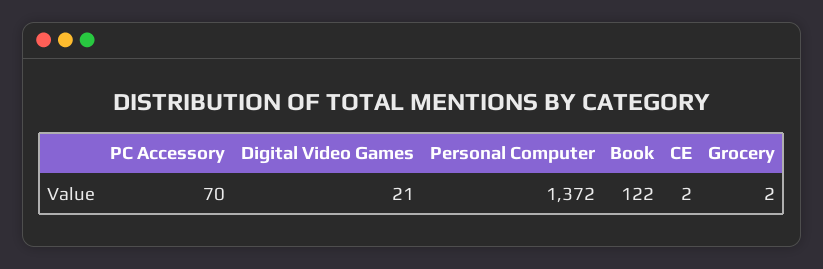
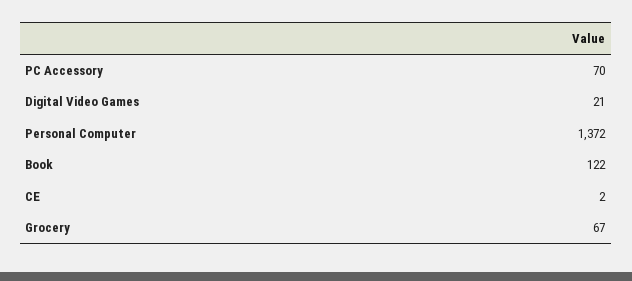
Grocery: 2 -> 67

